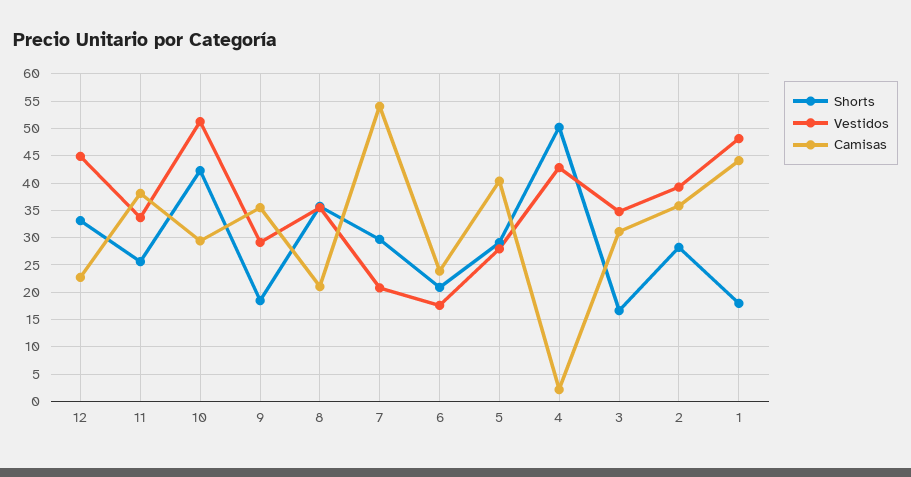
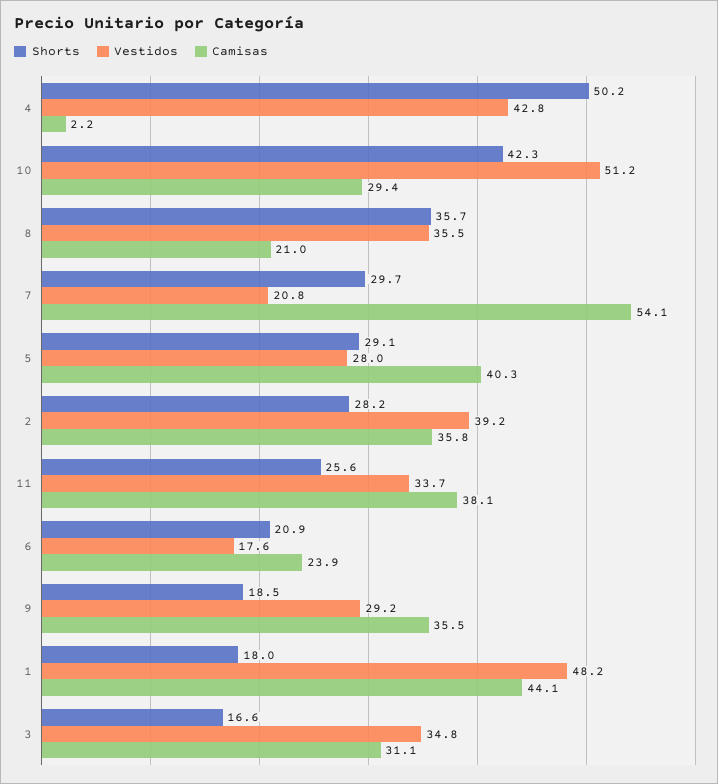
Shorts, 12: 32.5 -> none
Vestidos, 12: 45 -> none
Camisas, 12: 22.5 -> none

